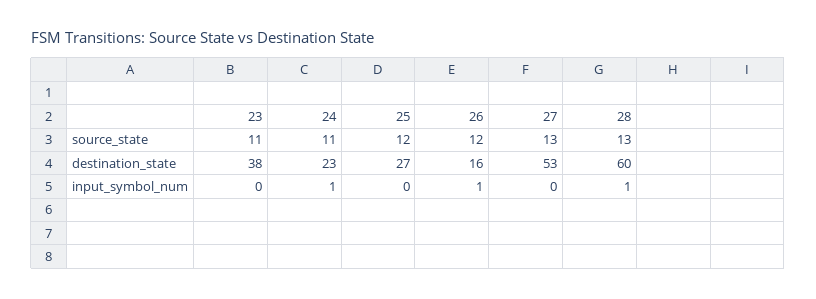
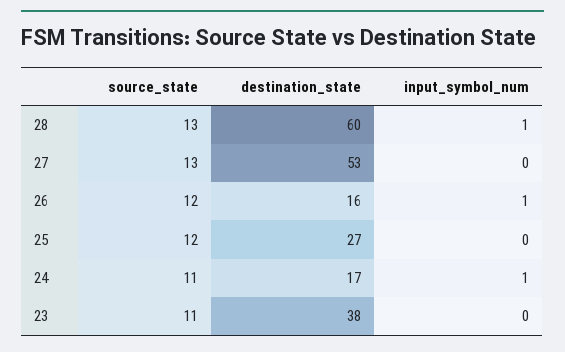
24, destination_state: 23 -> 17

